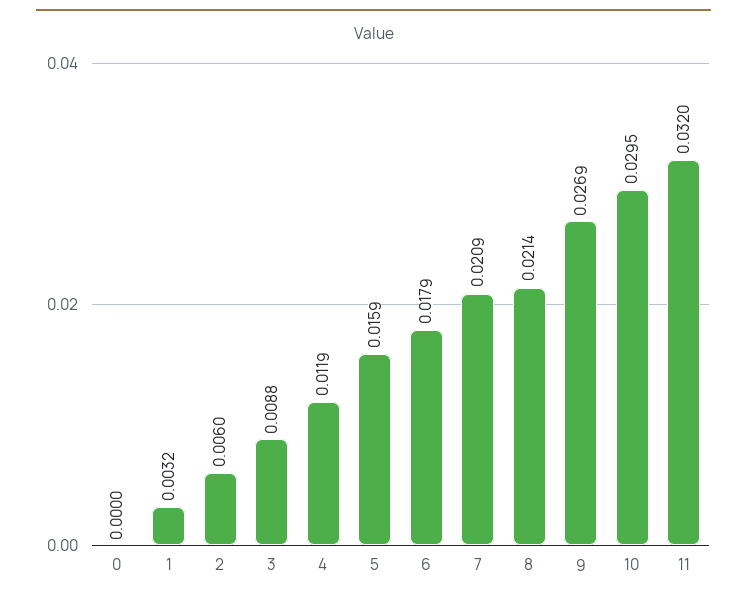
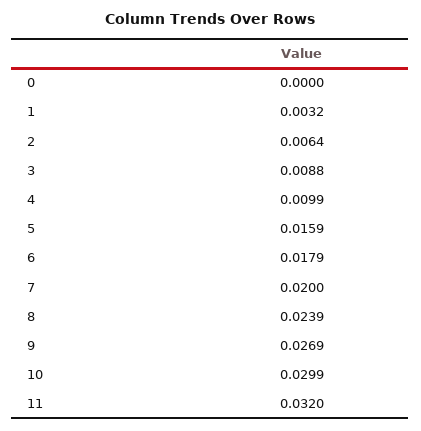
2: 0.006 -> 0.0064
4: 0.0119 -> 0.0099
7: 0.0209 -> 0.02
8: 0.0214 -> 0.0239
10: 0.0295 -> 0.0299

